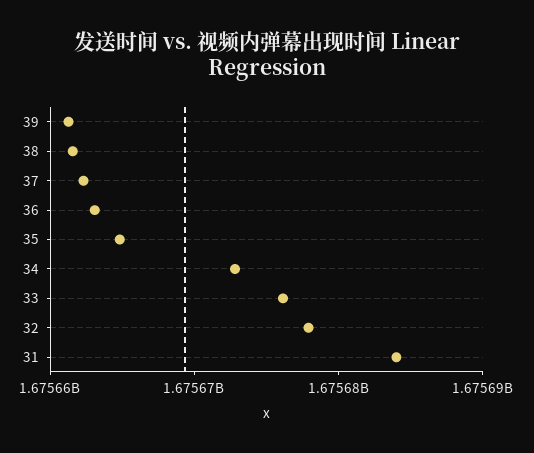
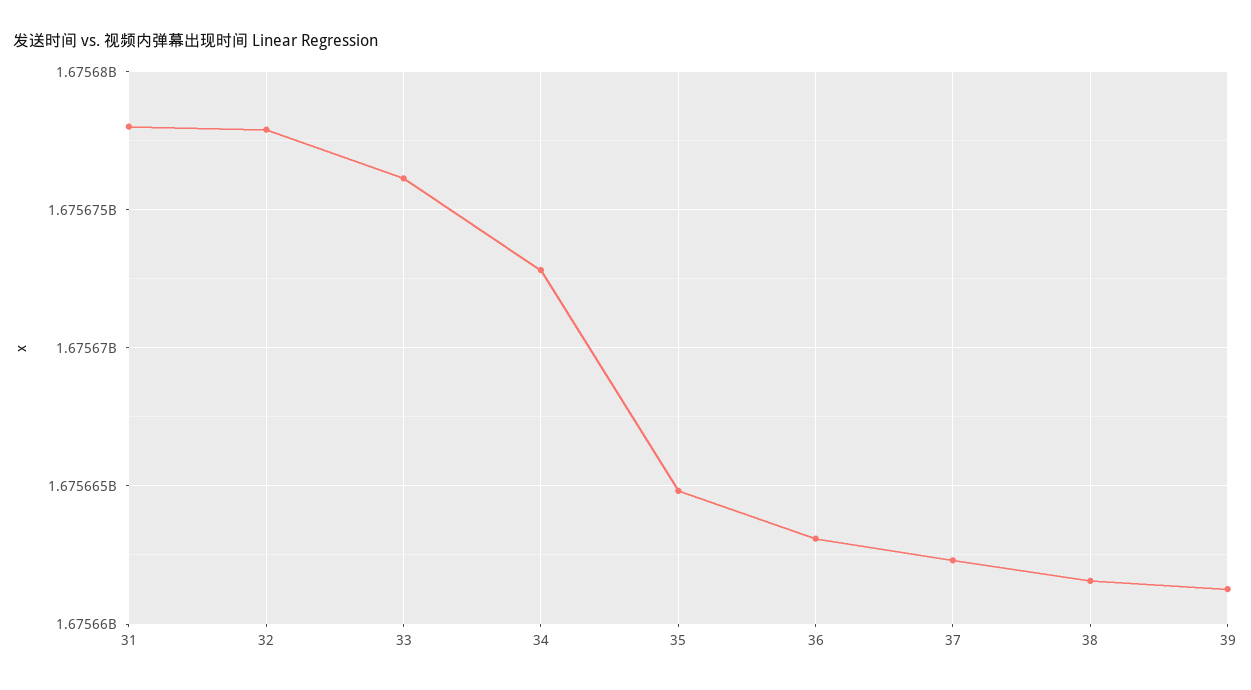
31: 1675684000 -> 1675678000

